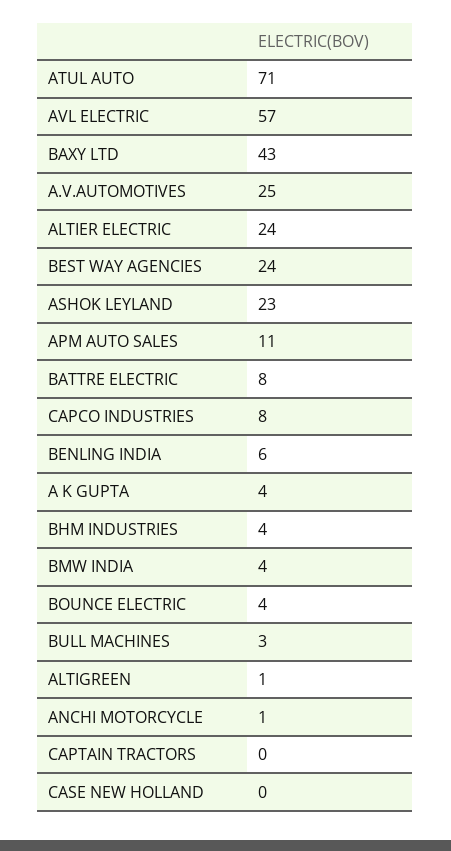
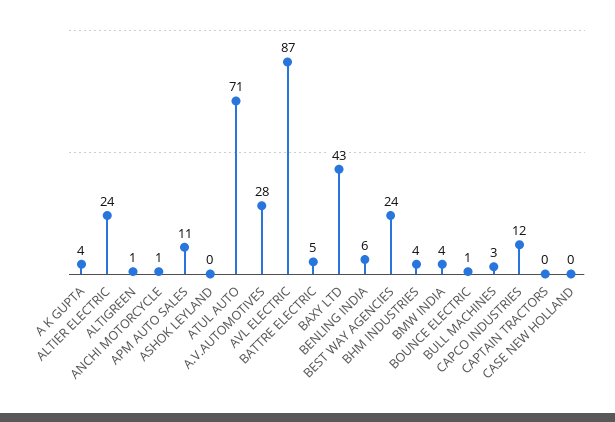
AVL ELECTRIC: 57 -> 87
A.V.AUTOMOTIVES: 25 -> 28
ASHOK LEYLAND: 23 -> 0
BATTRE ELECTRIC: 8 -> 5
CAPCO INDUSTRIES: 8 -> 12
BOUNCE ELECTRIC: 4 -> 1

